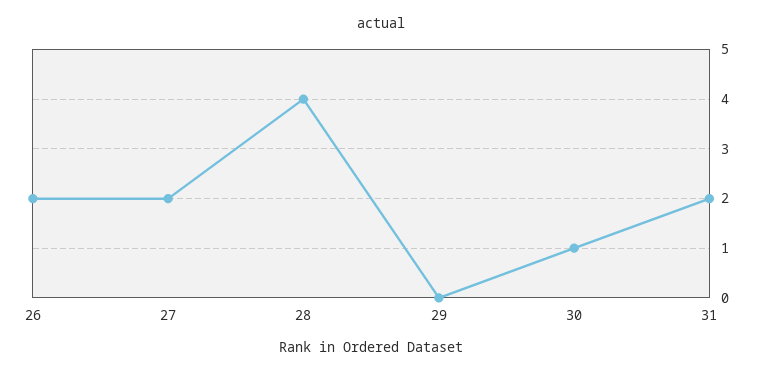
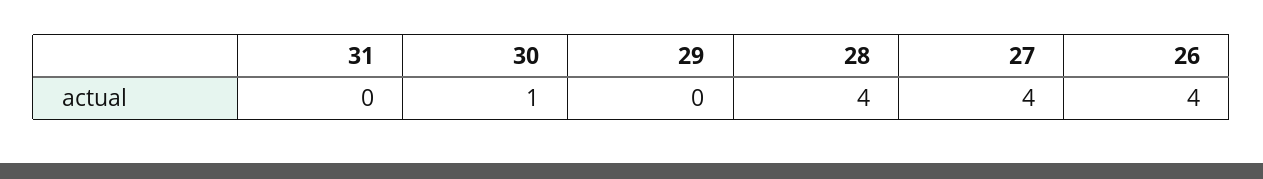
26: 2 -> 4
27: 2 -> 4
31: 2 -> 0

